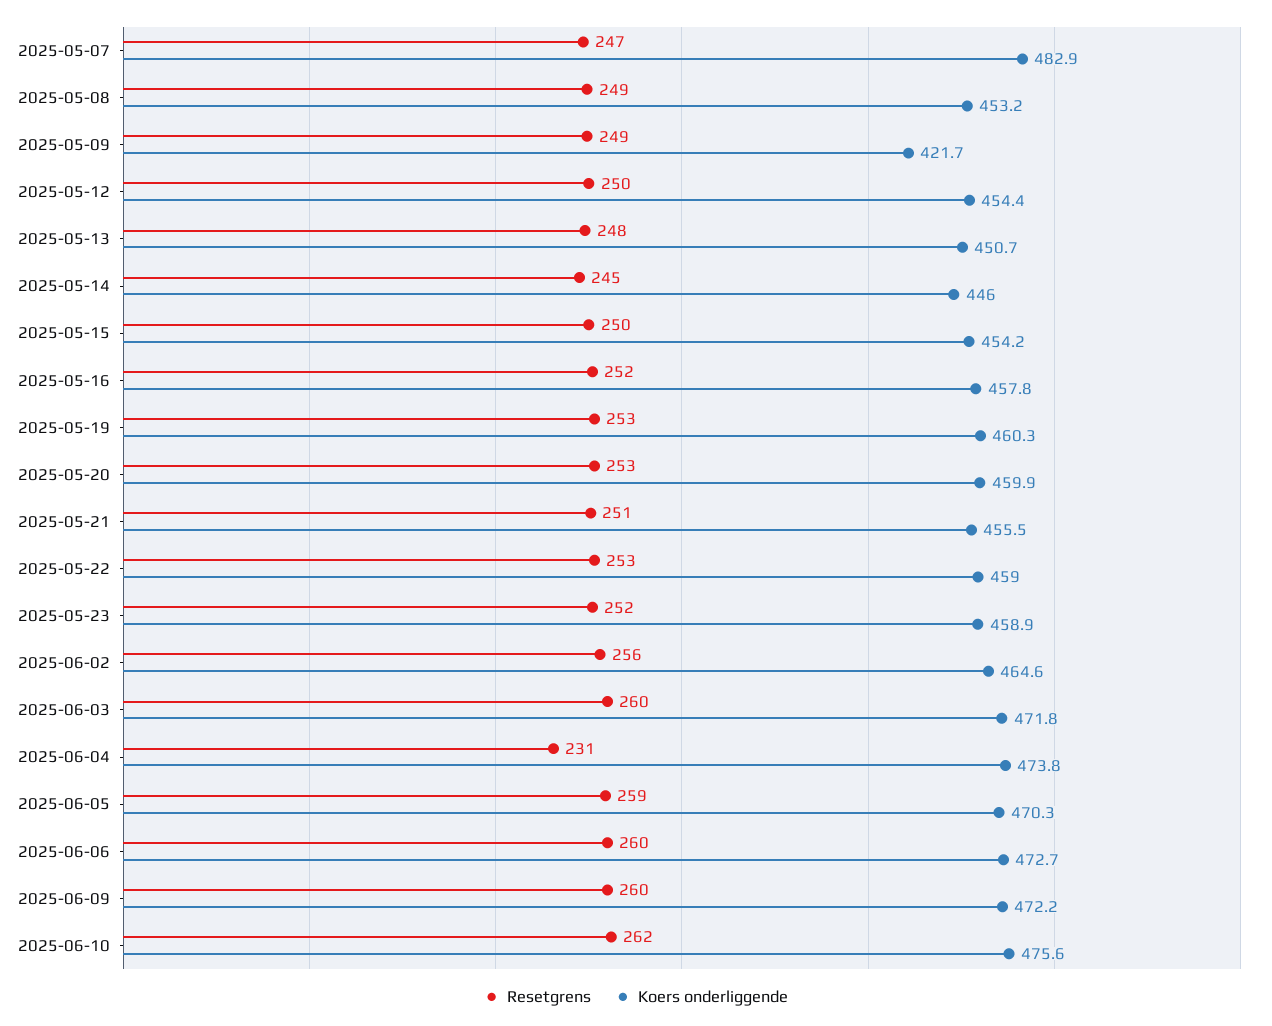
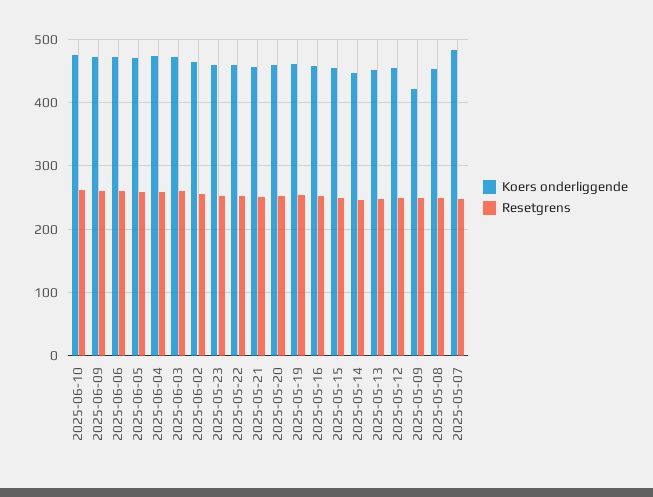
Resetgrens, 2025-06-04: 231 -> 260

